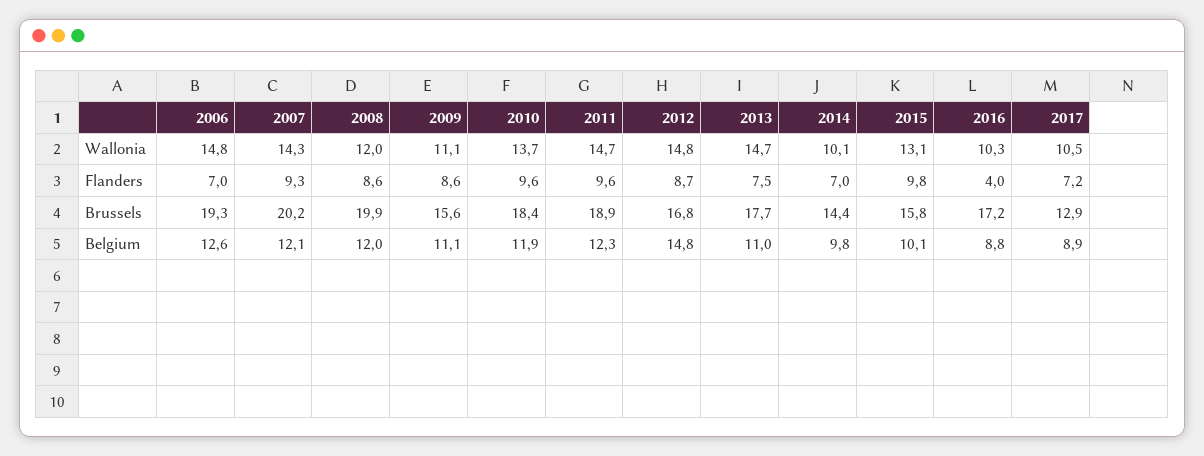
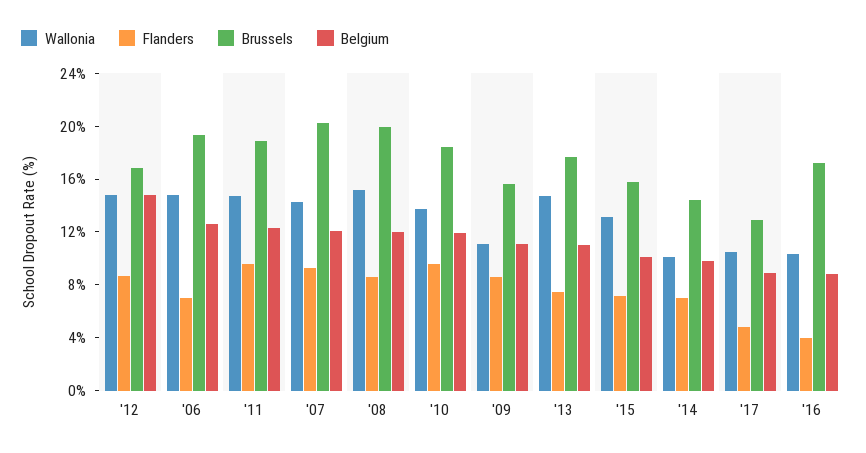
Wallonia, 2008: 12 -> 15
Flanders, 2015: 9.8 -> 7
Flanders, 2017: 7.2 -> 5

